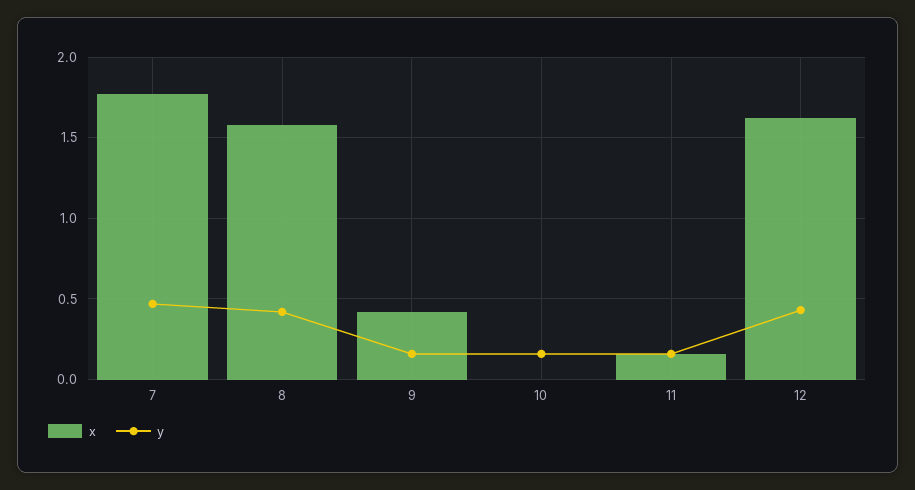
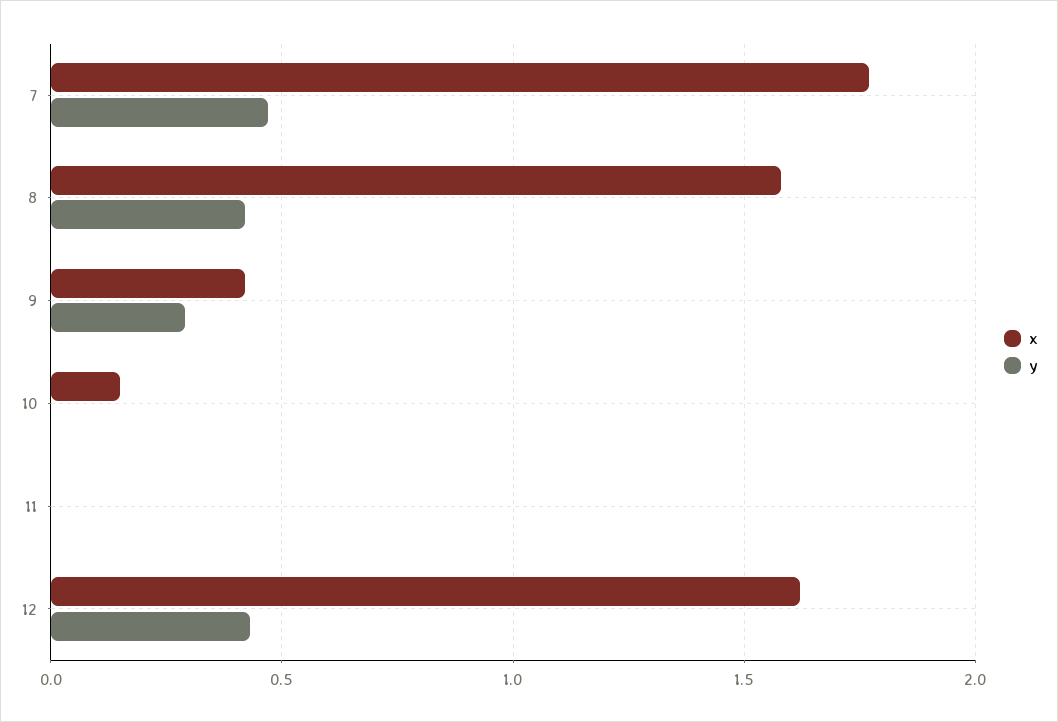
y, 9: 0.15 -> 0.3
x, 10: 0 -> 0.15
y, 10: 0.15 -> 0
x, 11: 0.15 -> 0
y, 11: 0.15 -> 0

